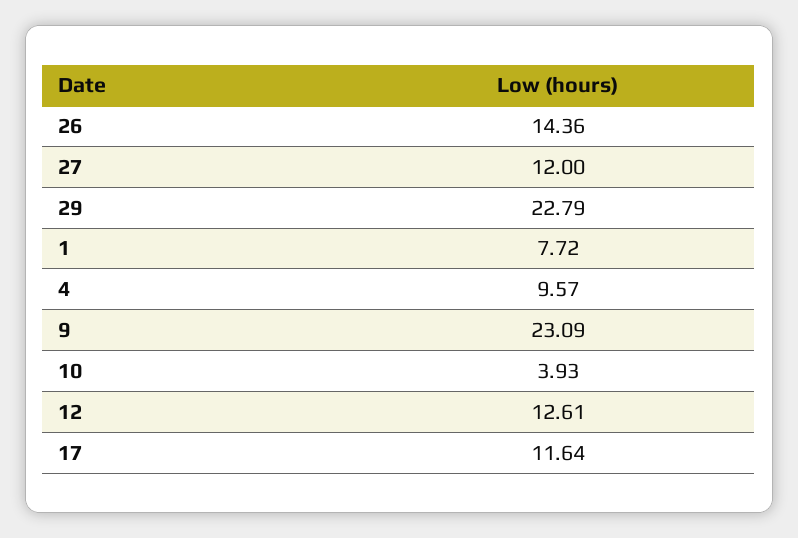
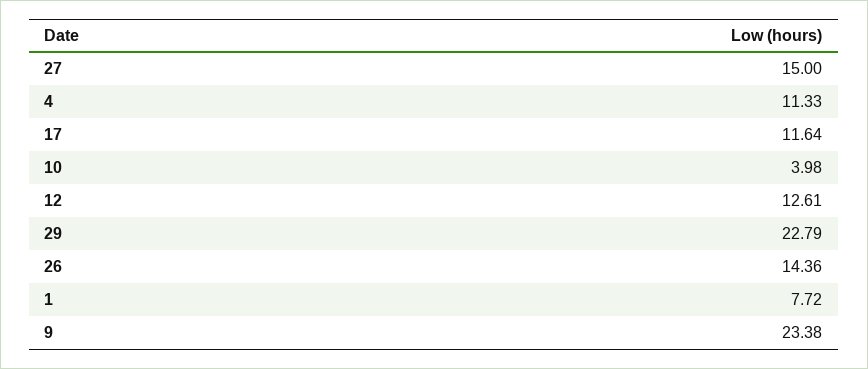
27: 12 -> 15
4: 9.57 -> 11.33
9: 23.09 -> 23.38
10: 3.93 -> 3.98

